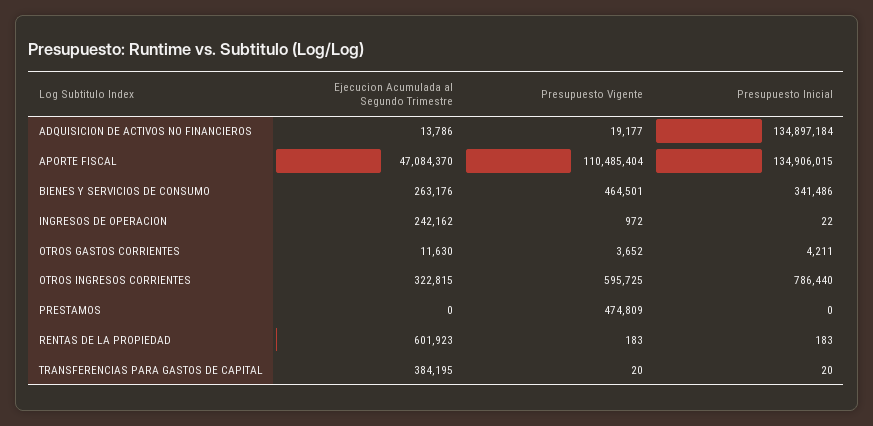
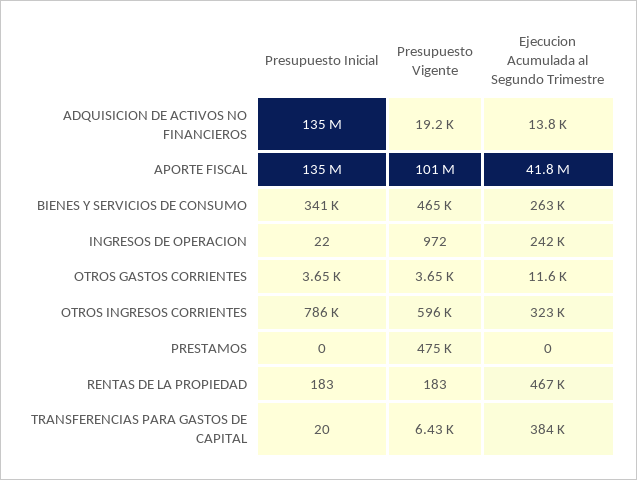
Ejecucion Acumulada al Segundo Trimestre, APORTE FISCAL: 47084370 -> 41800000
Presupuesto Vigente, APORTE FISCAL: 110485404 -> 101000000
Presupuesto Inicial, OTROS GASTOS CORRIENTES: 4211 -> 3650
Ejecucion Acumulada al Segundo Trimestre, RENTAS DE LA PROPIEDAD: 601923 -> 467000
Presupuesto Vigente, TRANSFERENCIAS PARA GASTOS DE CAPITAL: 20 -> 6430

